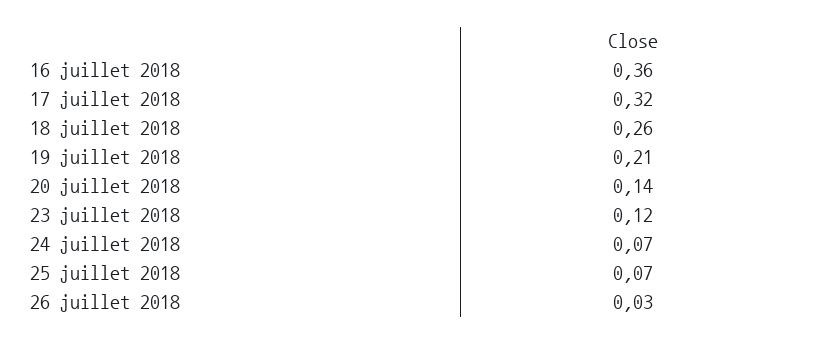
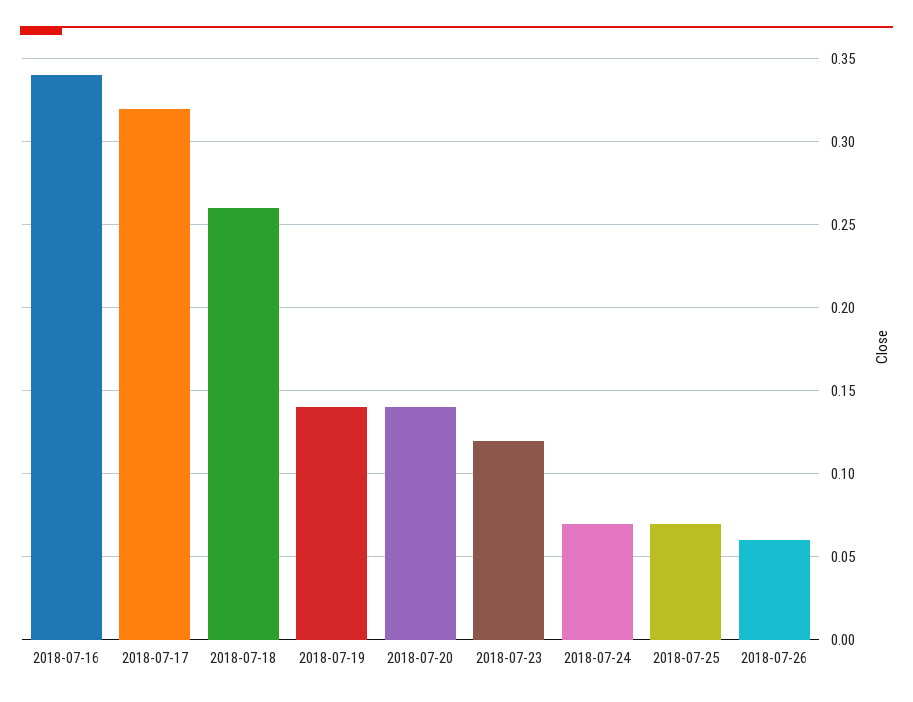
16 juillet 2018: 0.36 -> 0.34
19 juillet 2018: 0.21 -> 0.14
26 juillet 2018: 0.03 -> 0.06

